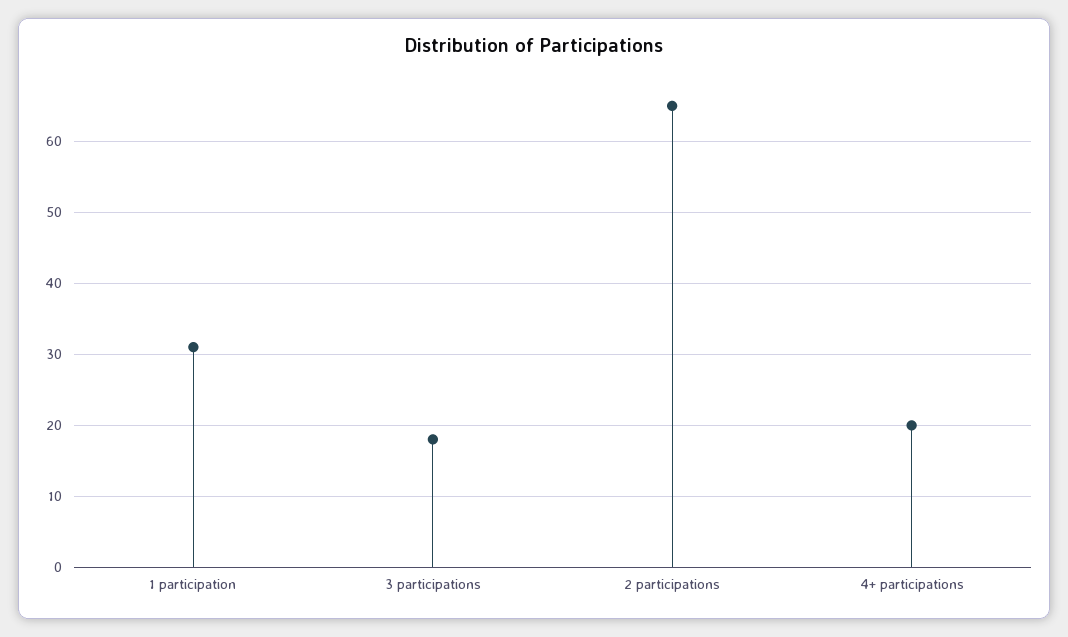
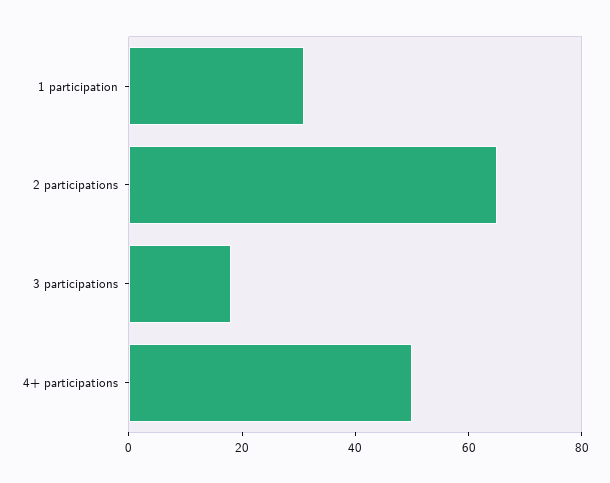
4+ participations: 20 -> 50

